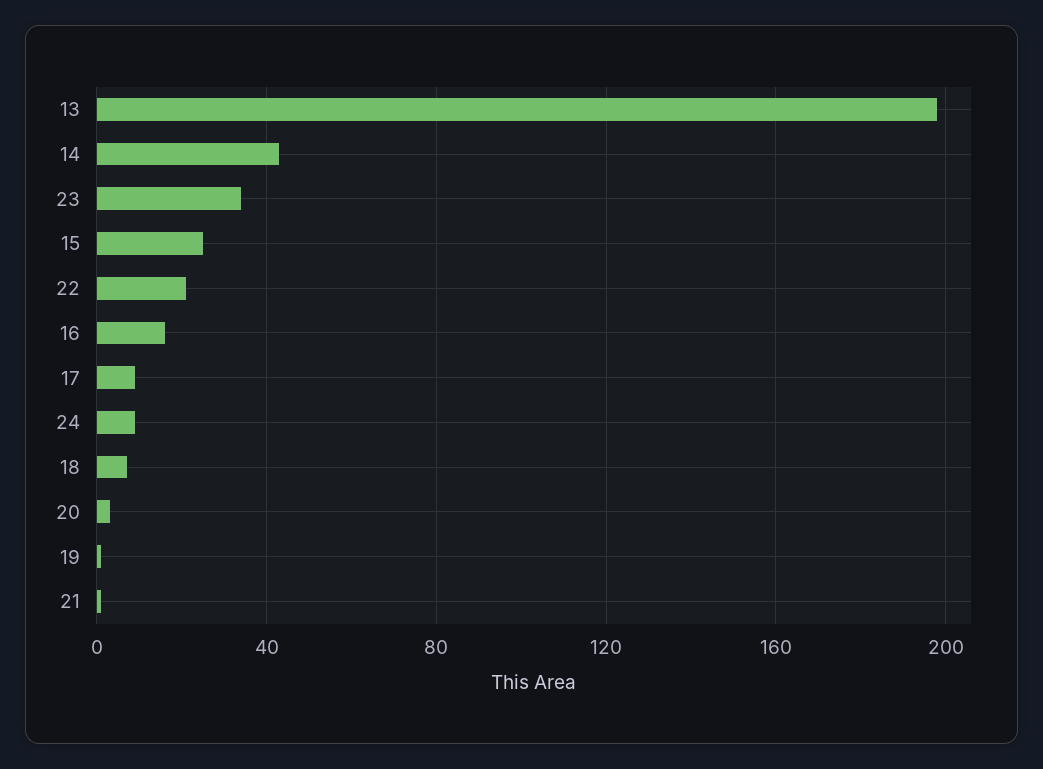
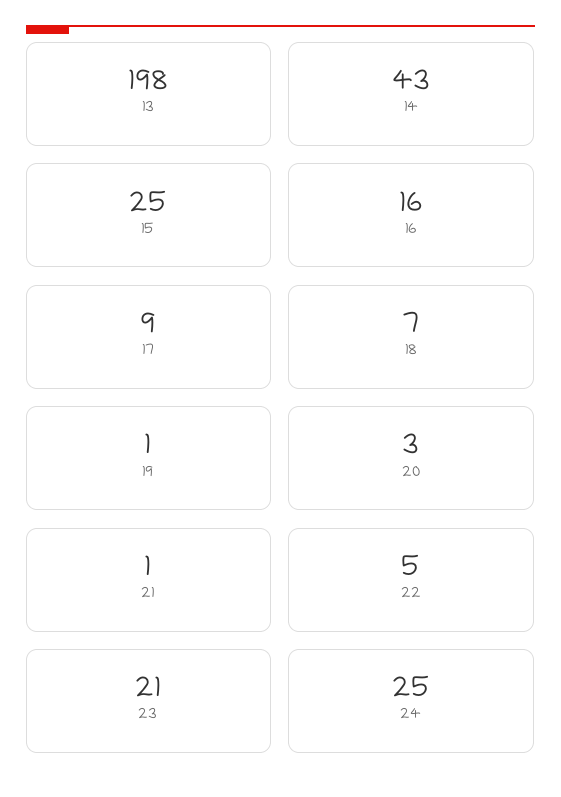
23: 35 -> 21
22: 20 -> 5
24: 10 -> 25

